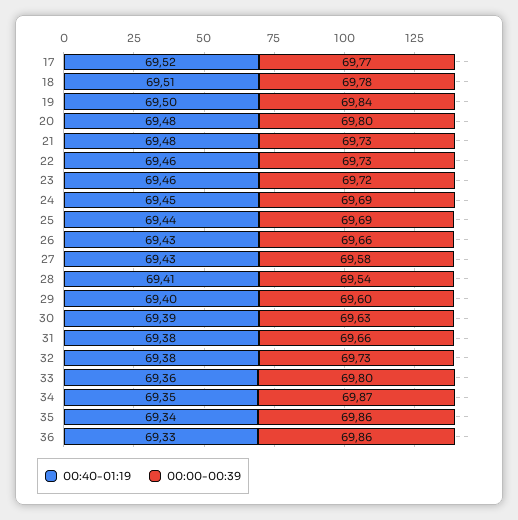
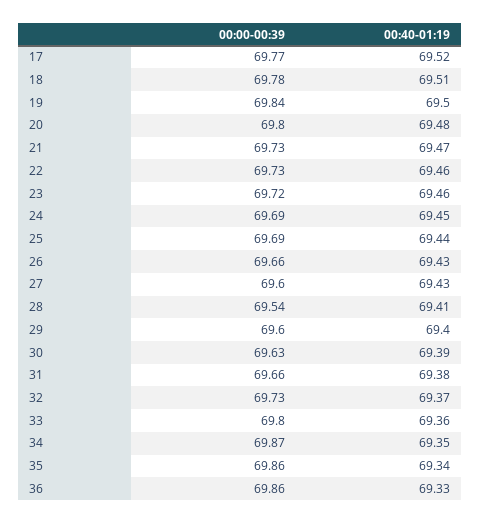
00:40-01:19, 21: 69.48 -> 69.47
00:00-00:39, 27: 69.58 -> 69.6
00:40-01:19, 32: 69.38 -> 69.37

